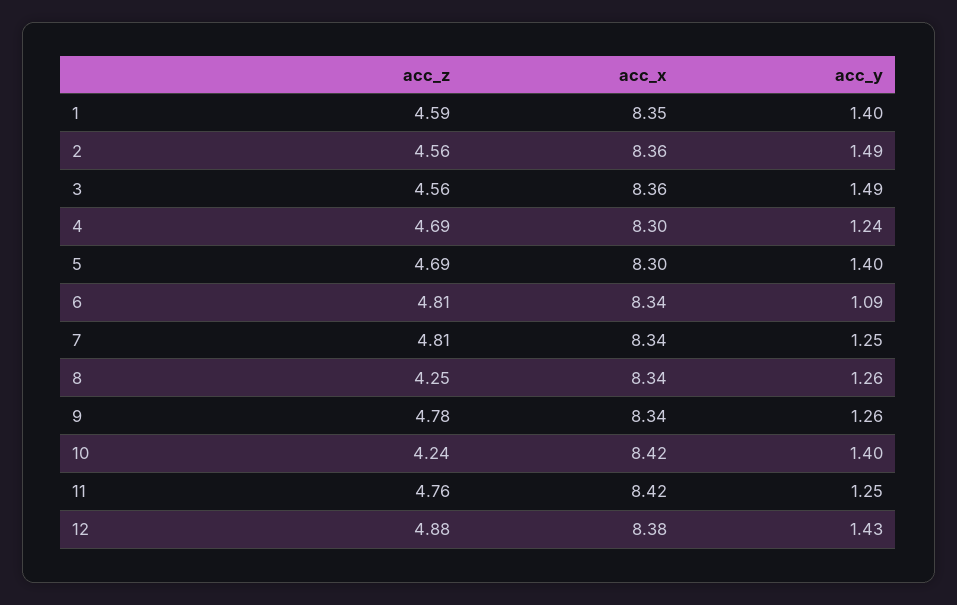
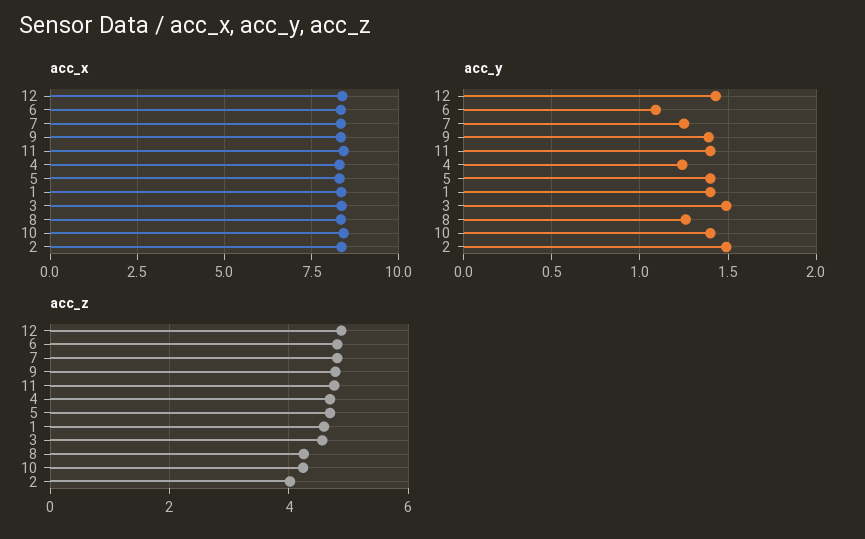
acc_z, 2: 4.56 -> 4
acc_y, 9: 1.26 -> 1.4
acc_y, 11: 1.25 -> 1.4

